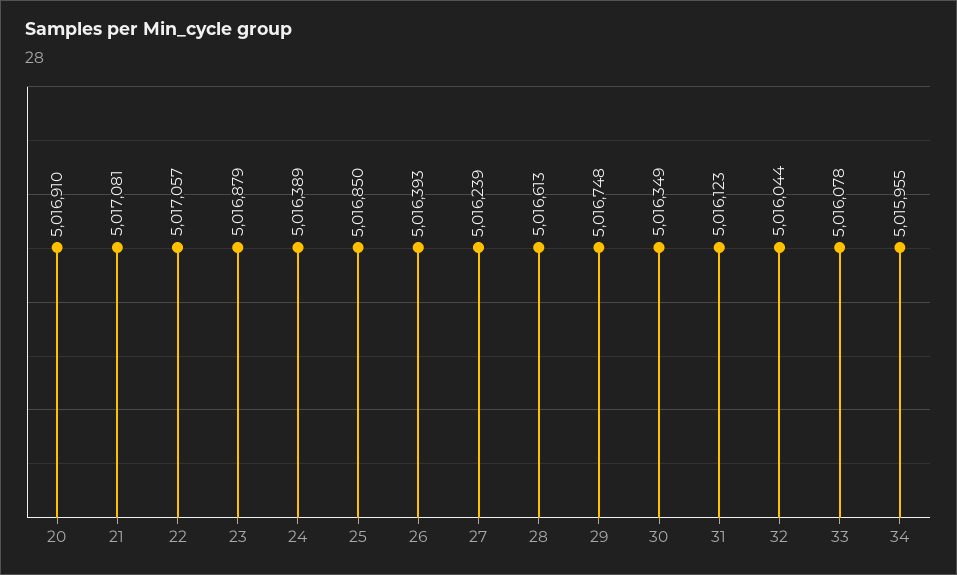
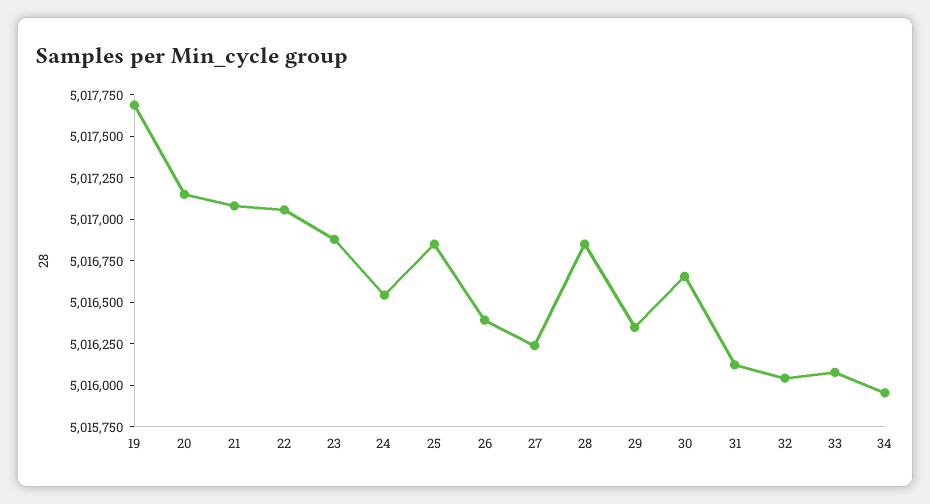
20: 5016910 -> 5017150
24: 5016389 -> 5016550
28: 5016613 -> 5016850
29: 5016748 -> 5016350
30: 5016349 -> 5016650
19: none -> 5017700

